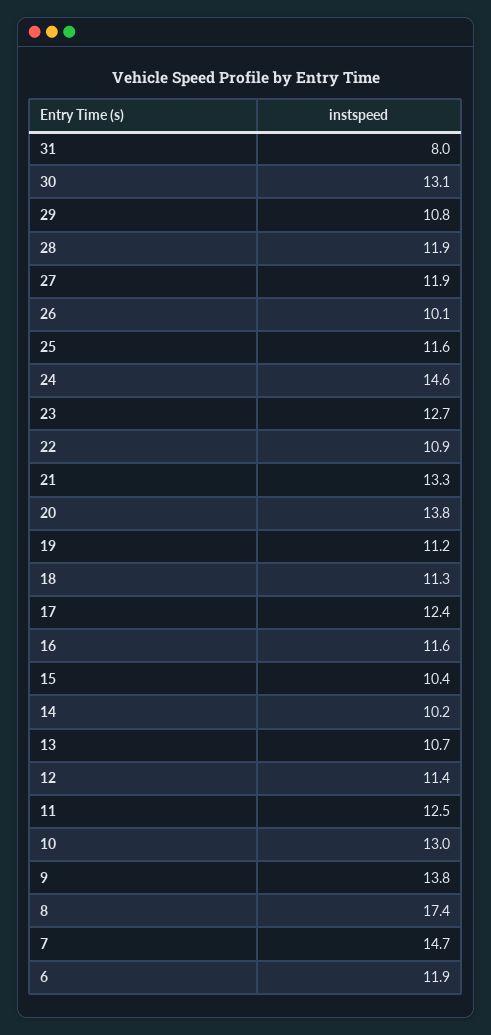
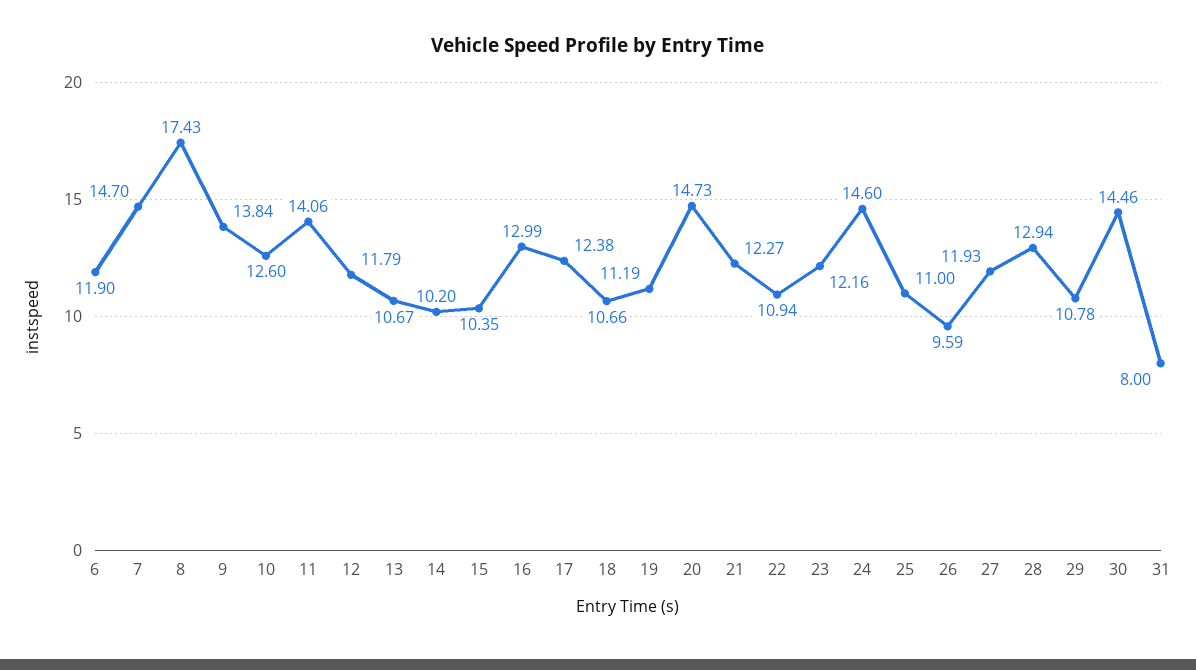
30: 13.1 -> 14.46
28: 11.9 -> 12.94
26: 10.1 -> 9.59
25: 11.6 -> 11
23: 12.7 -> 12.16
21: 13.3 -> 12.27
20: 13.8 -> 14.73
18: 11.3 -> 10.66
16: 11.6 -> 12.99
12: 11.4 -> 11.79
11: 12.5 -> 14.06
10: 13 -> 12.6

